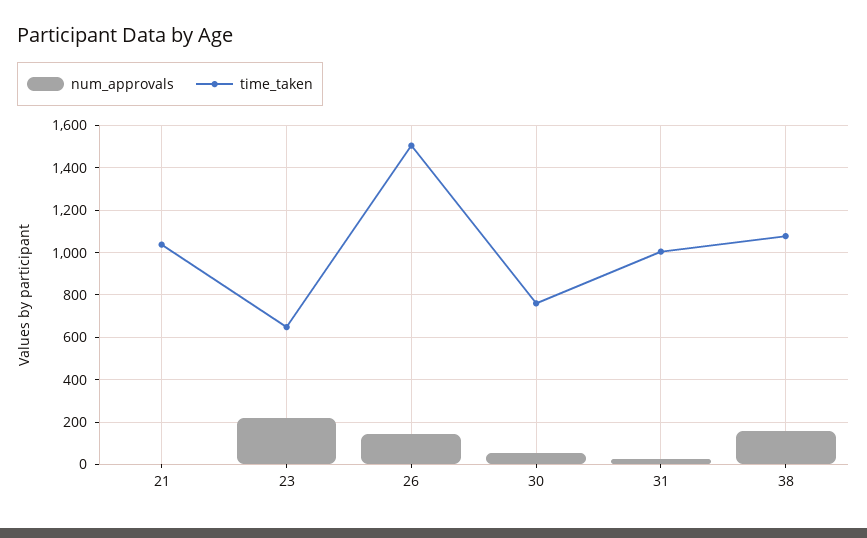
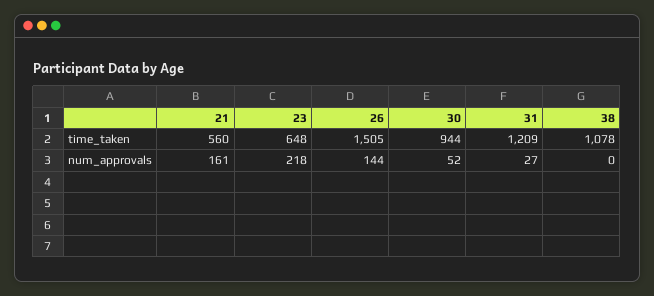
num_approvals, 21: 0 -> 161
time_taken, 21: 1050 -> 560
time_taken, 30: 750 -> 944
time_taken, 31: 1000 -> 1209
num_approvals, 38: 150 -> 0

